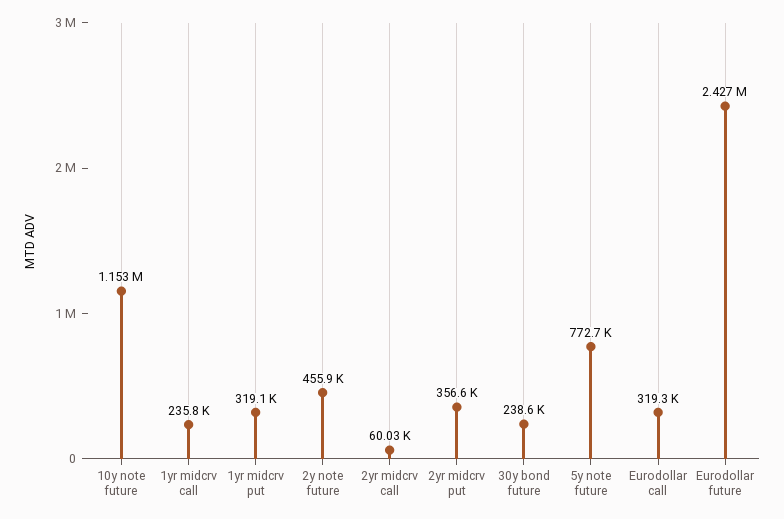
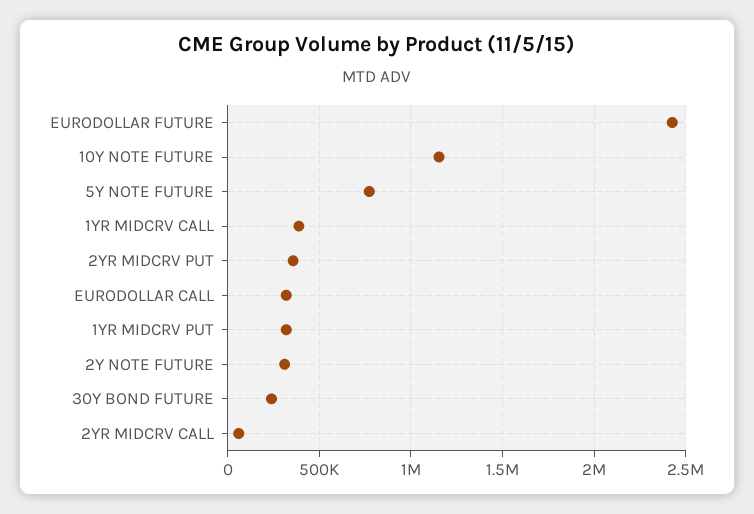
1yr midcrv call: 235800 -> 400000
2y note future: 455900 -> 300000

